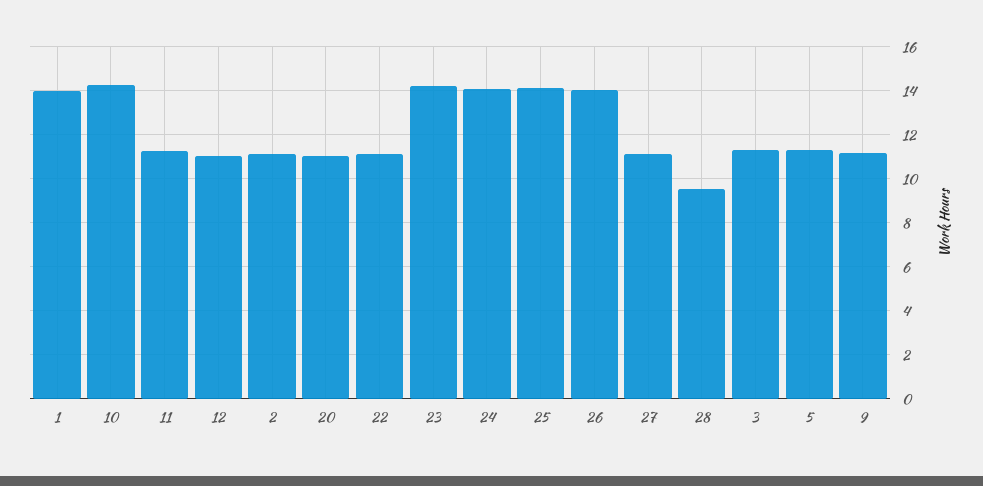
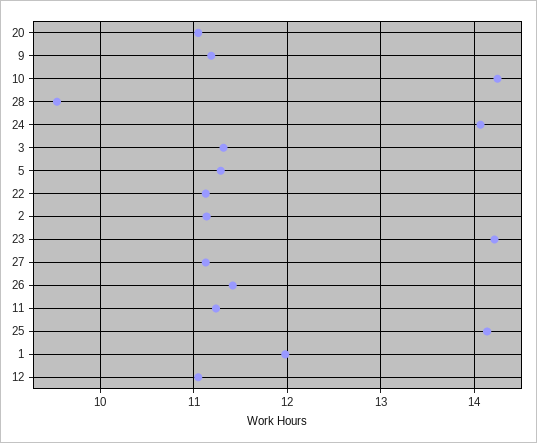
1: 14 -> 12
26: 14 -> 11.4

